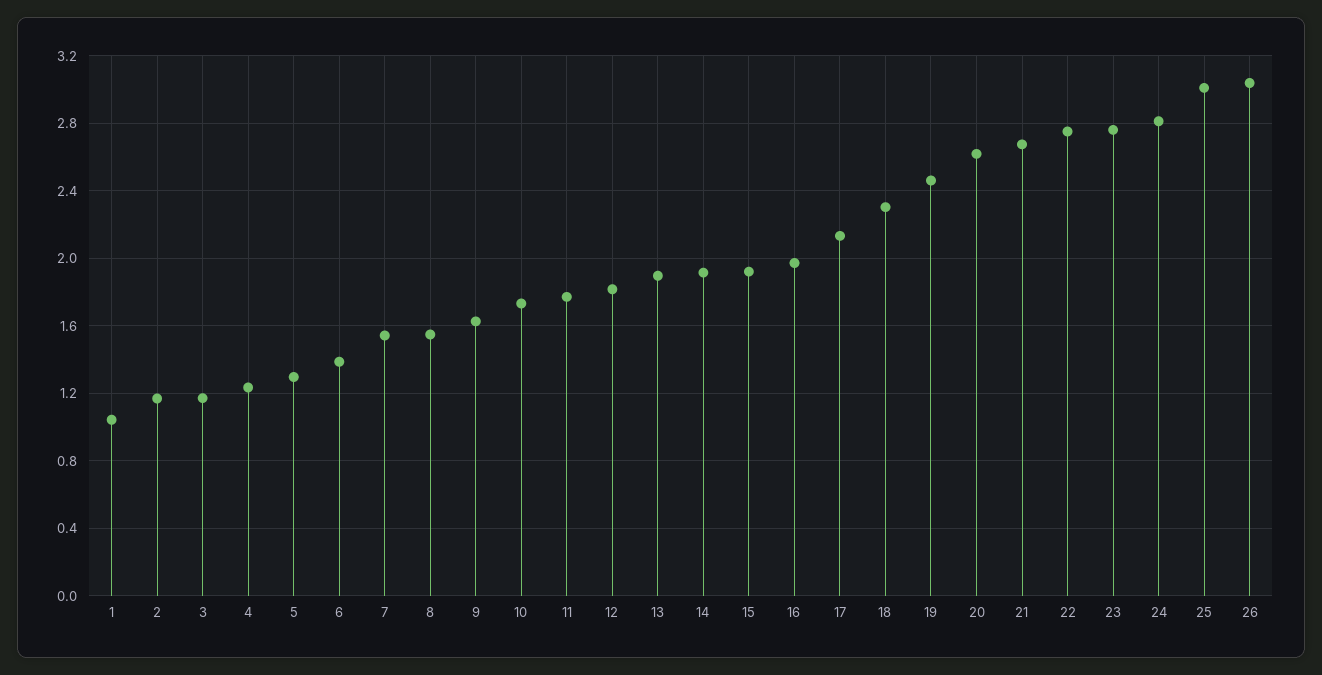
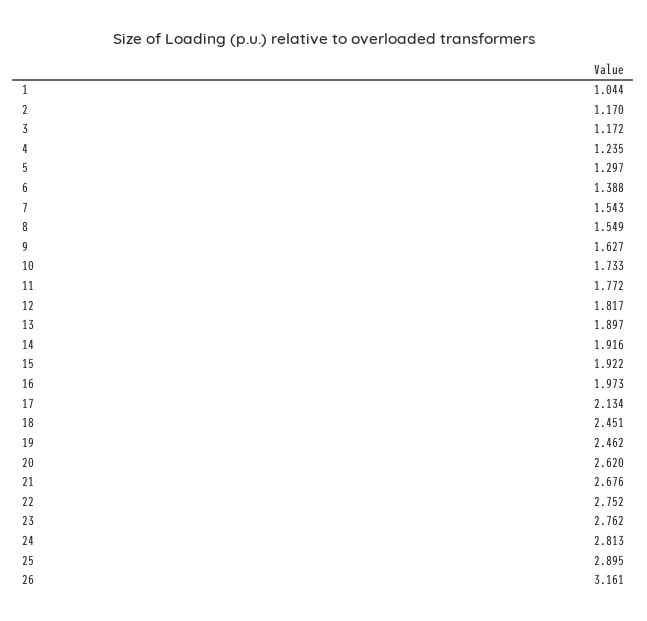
18: 2.3 -> 2.451
25: 3 -> 2.895
26: 3.05 -> 3.161

